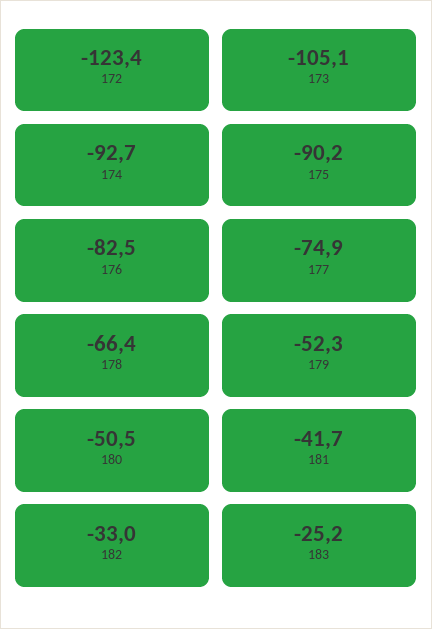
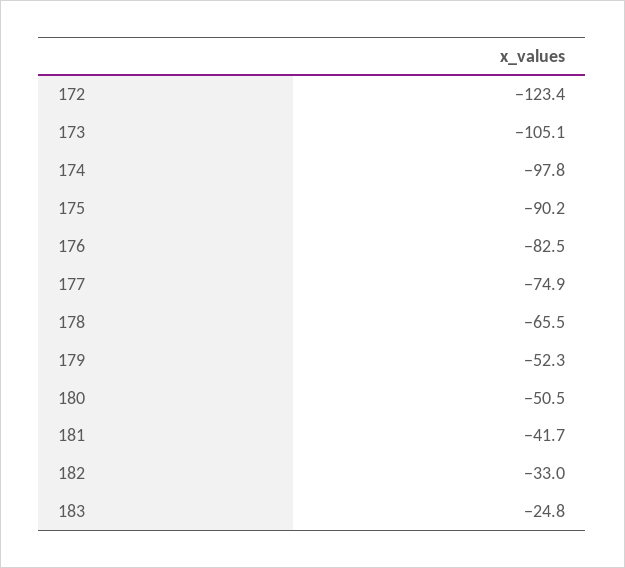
174: -92.7 -> -97.8
178: -66.4 -> -65.5
183: -25.2 -> -24.8

